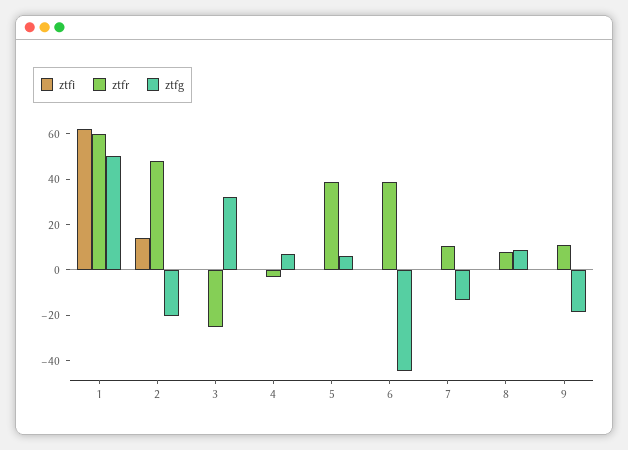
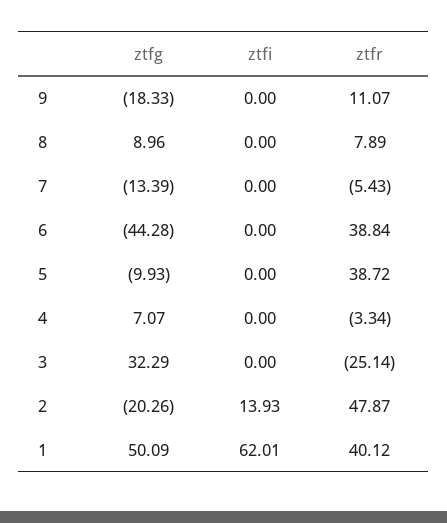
ztfr, 1: 60 -> 40.12
ztfg, 5: 5 -> -9.93
ztfr, 7: 10 -> -5.43

